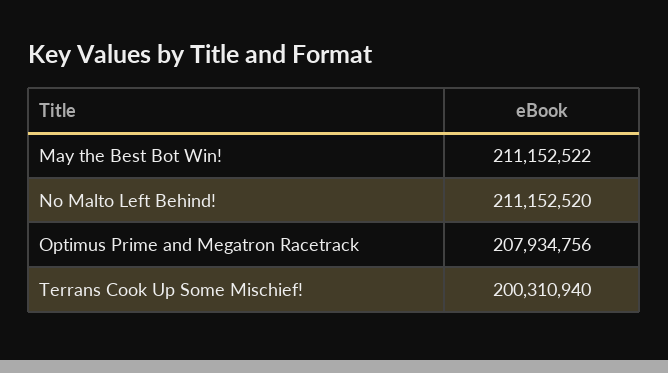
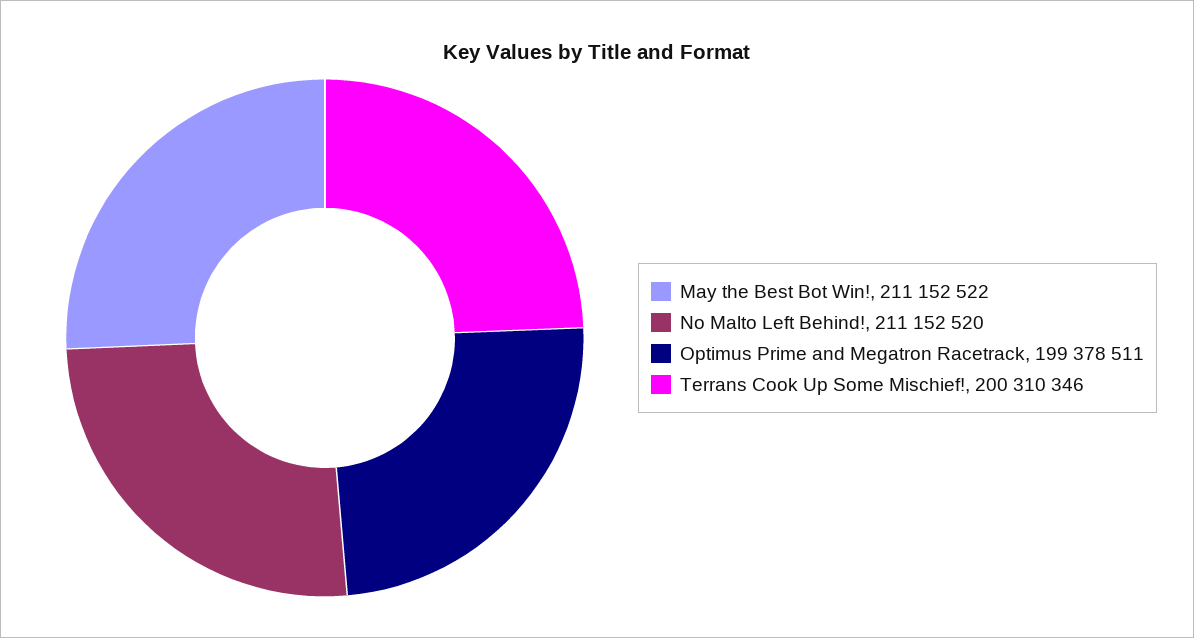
Optimus Prime and Megatron Racetrack: 207934756 -> 199378511
Terrans Cook Up Some Mischief!: 200310940 -> 200310346

